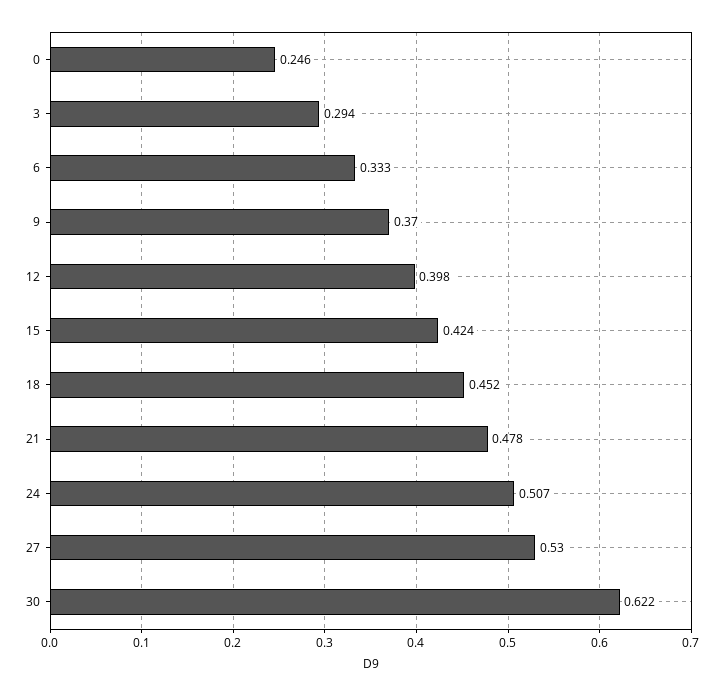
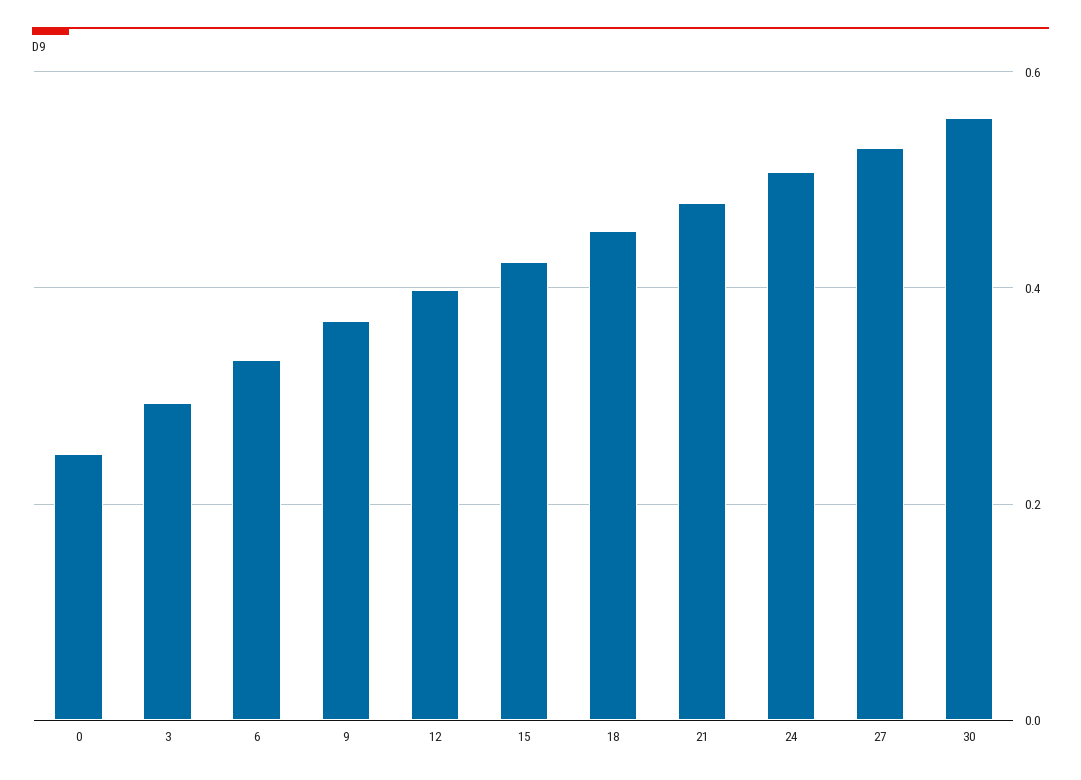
30: 0.622 -> 0.56

